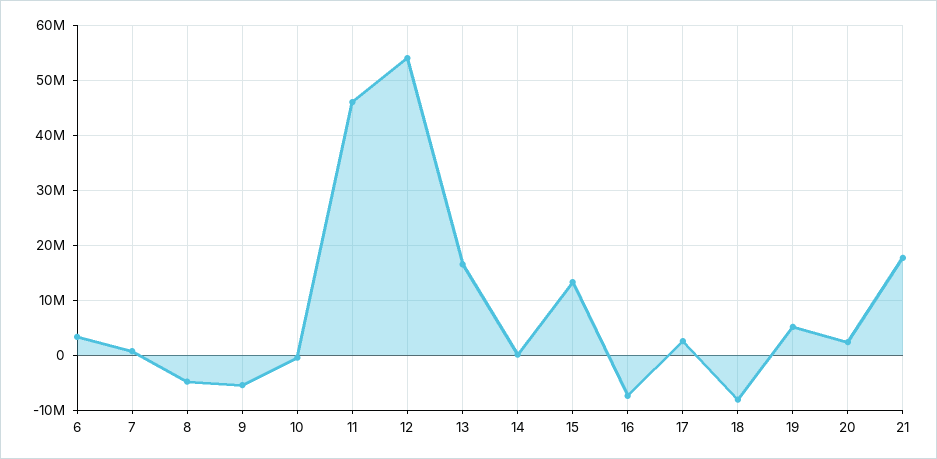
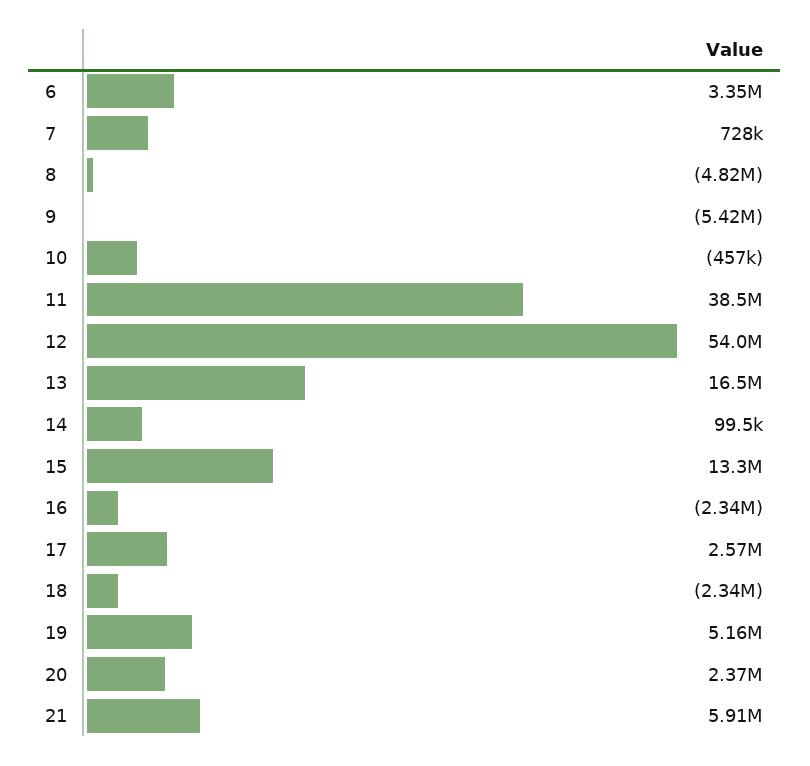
11: 46000000 -> 38500000
16: -8000000 -> -2340000
18: -8000000 -> -2340000
21: 18000000 -> 5910000

